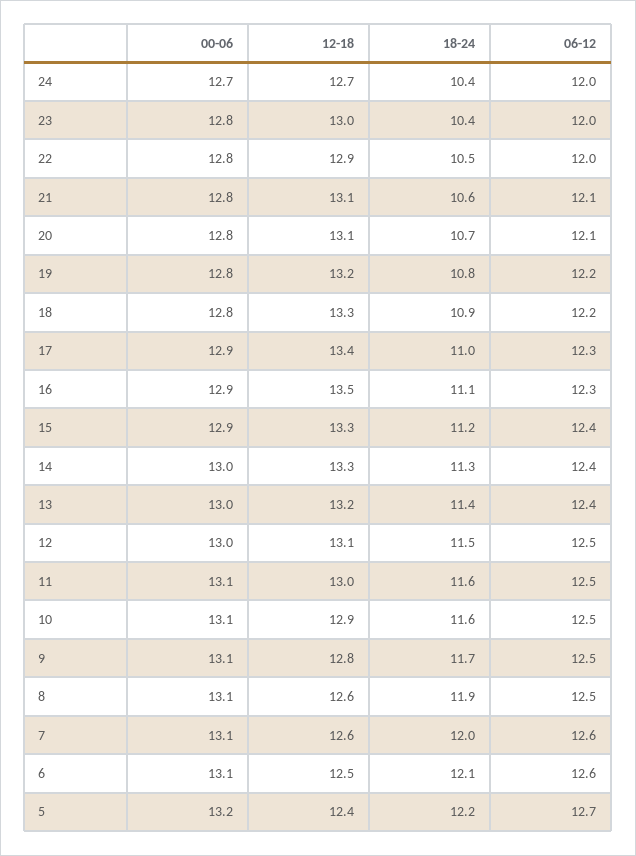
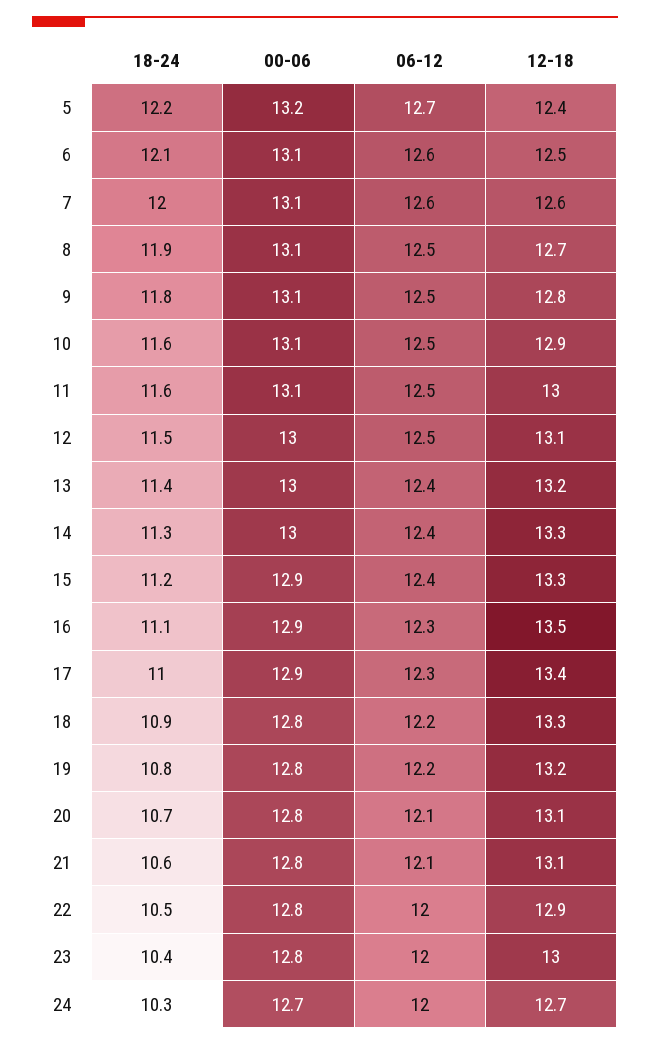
18-24, 24: 10.4 -> 10.3
18-24, 9: 11.7 -> 11.8
12-18, 8: 12.6 -> 12.7

